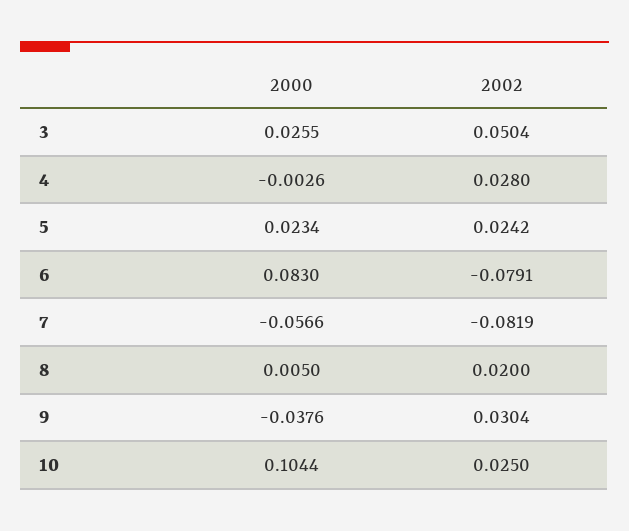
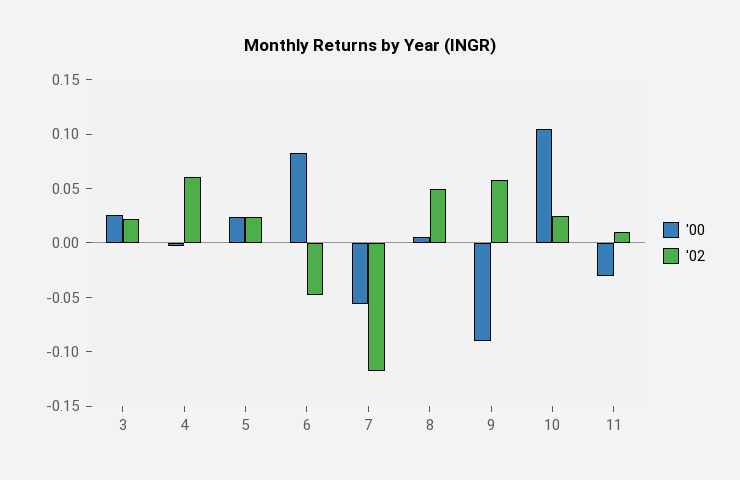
2002, 3: 0.0504 -> 0.02
2002, 4: 0.028 -> 0.06
2002, 6: -0.0791 -> -0.05
2002, 7: -0.0819 -> -0.12
2002, 8: 0.02 -> 0.05
2000, 9: -0.0376 -> -0.09
2002, 9: 0.0304 -> 0.06
2000, 11: none -> -0.03
2002, 11: none -> 0.01

